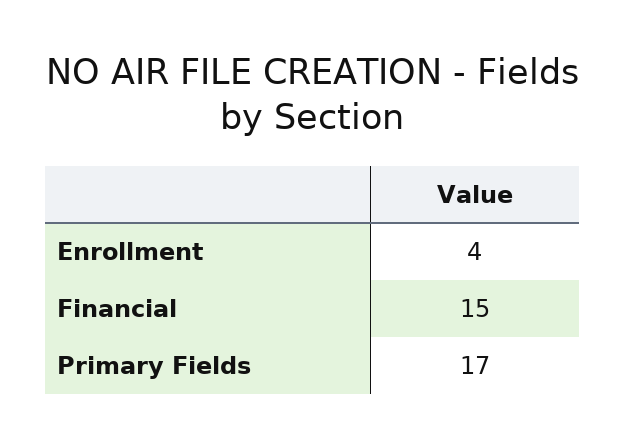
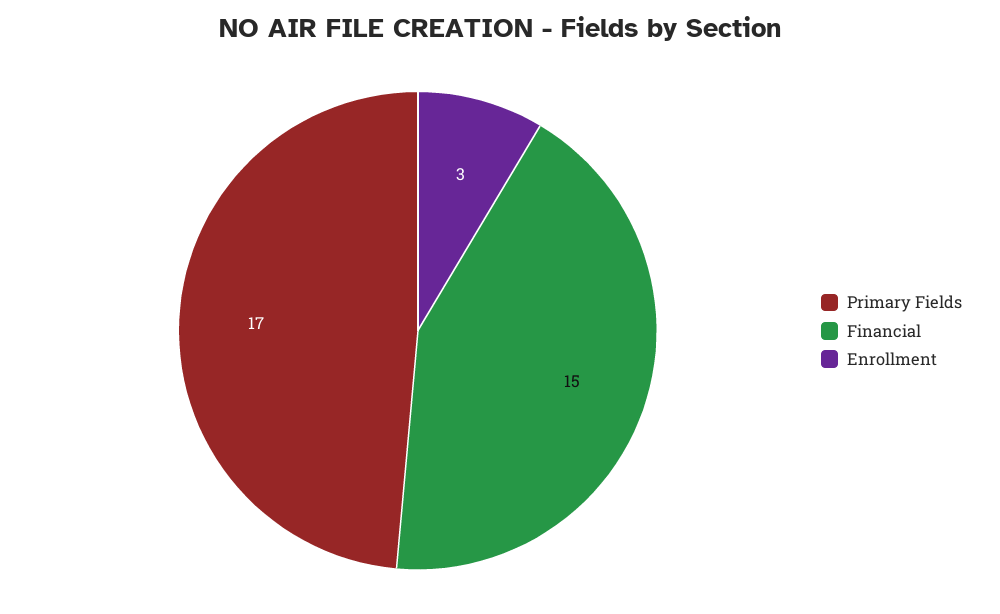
Enrollment: 4 -> 3

